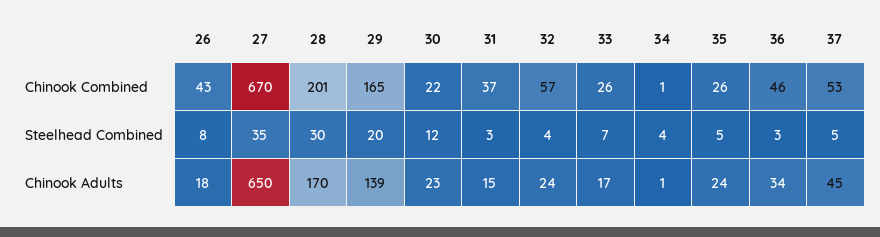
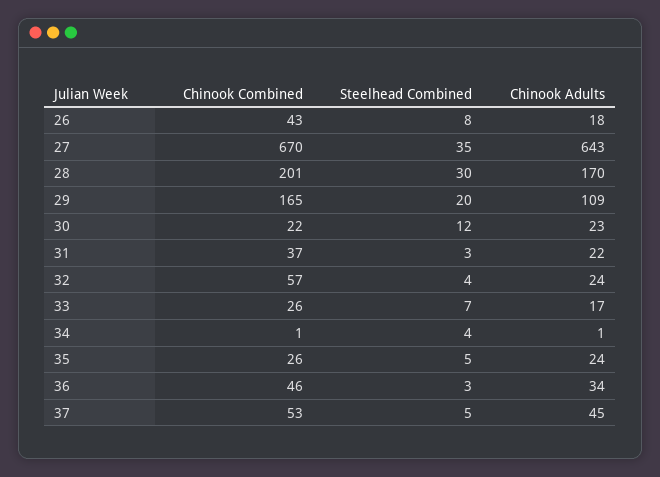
27, Chinook Adults: 650 -> 643
29, Chinook Adults: 139 -> 109
31, Chinook Adults: 15 -> 22

